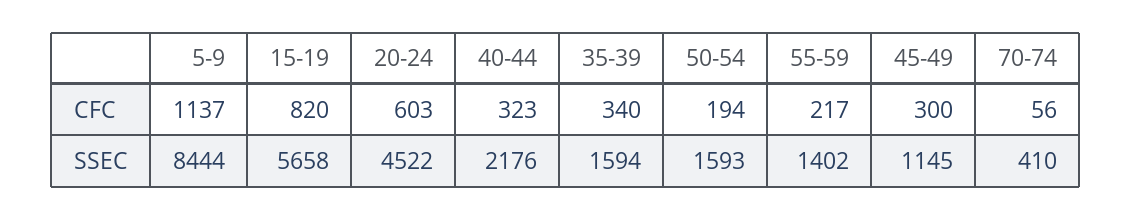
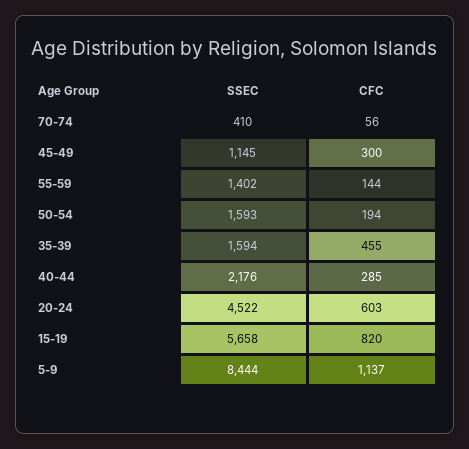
40-44, CFC: 323 -> 285
35-39, CFC: 340 -> 455
55-59, CFC: 217 -> 144

